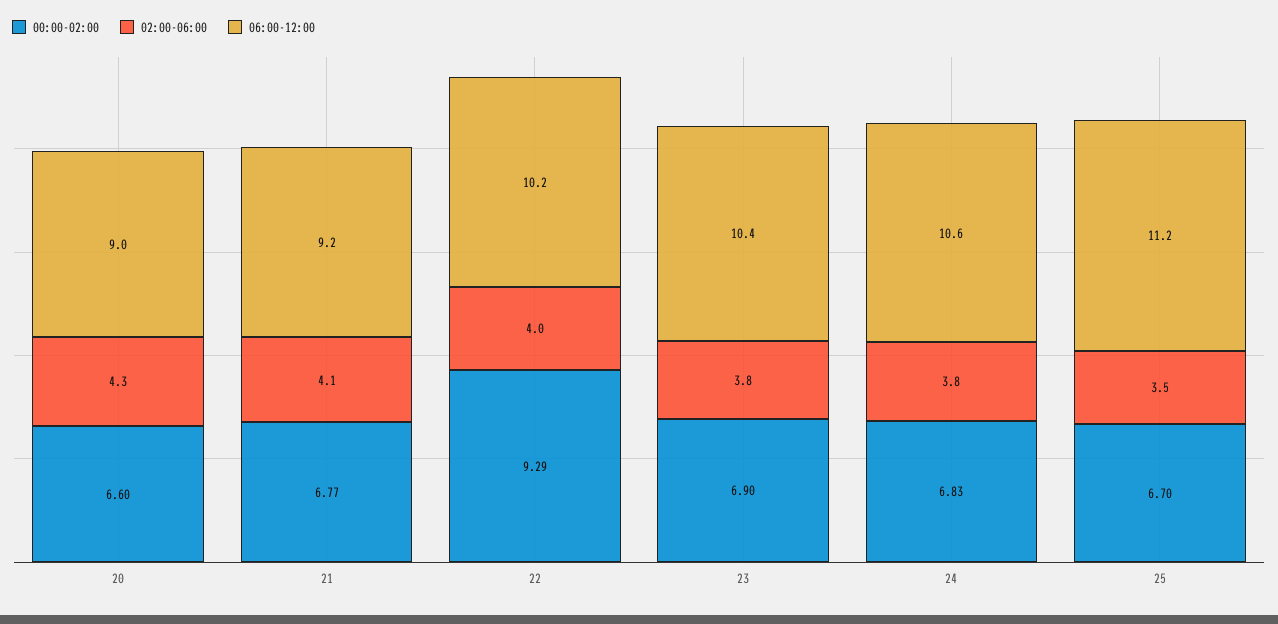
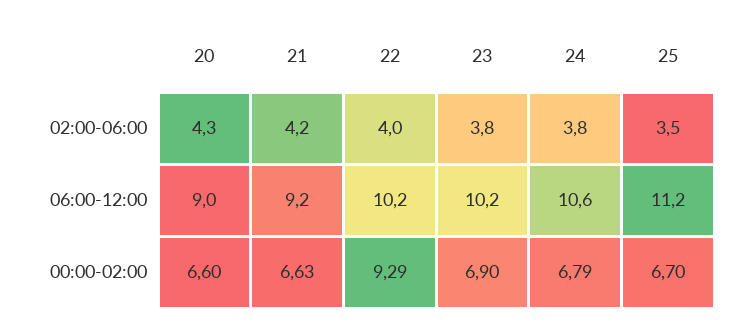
00:00-02:00, 21: 6.77 -> 6.63
02:00-06:00, 21: 4.1 -> 4.2
06:00-12:00, 23: 10.4 -> 10.2
00:00-02:00, 24: 6.83 -> 6.79

